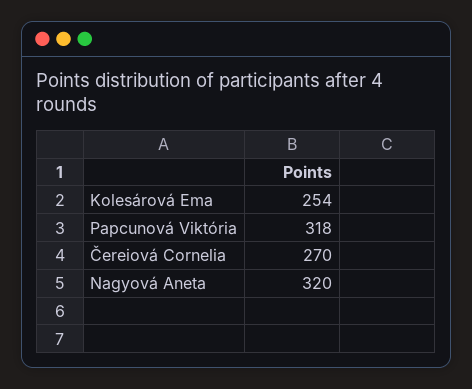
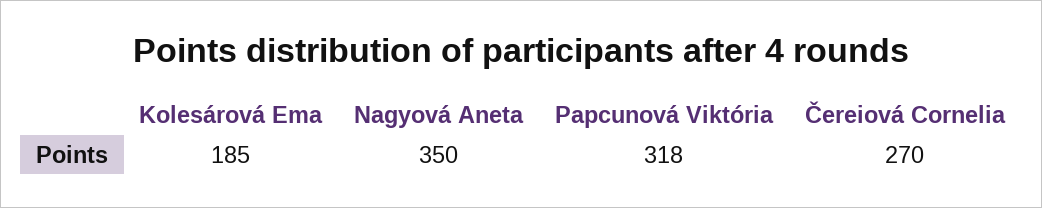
Kolesárová Ema: 254 -> 185
Nagyová Aneta: 320 -> 350

